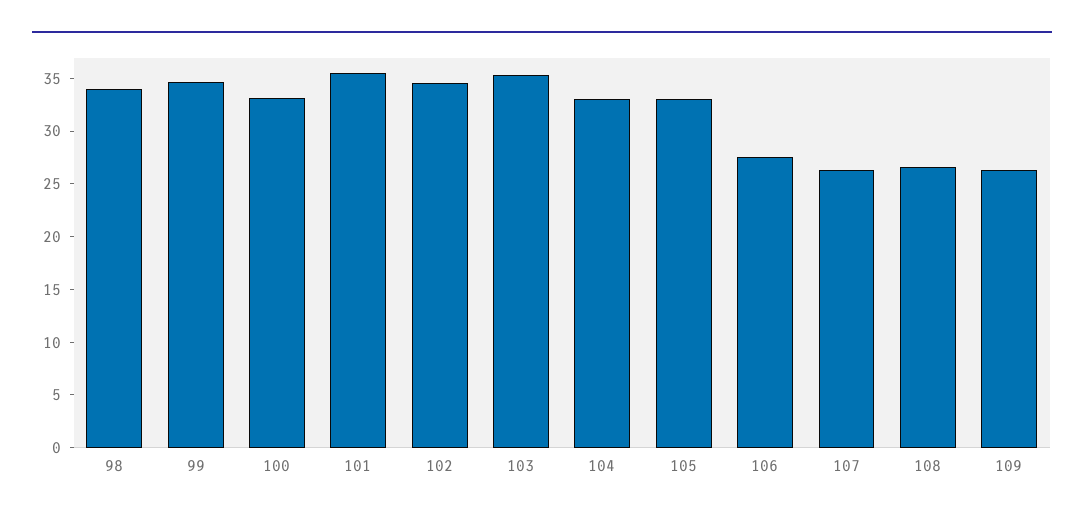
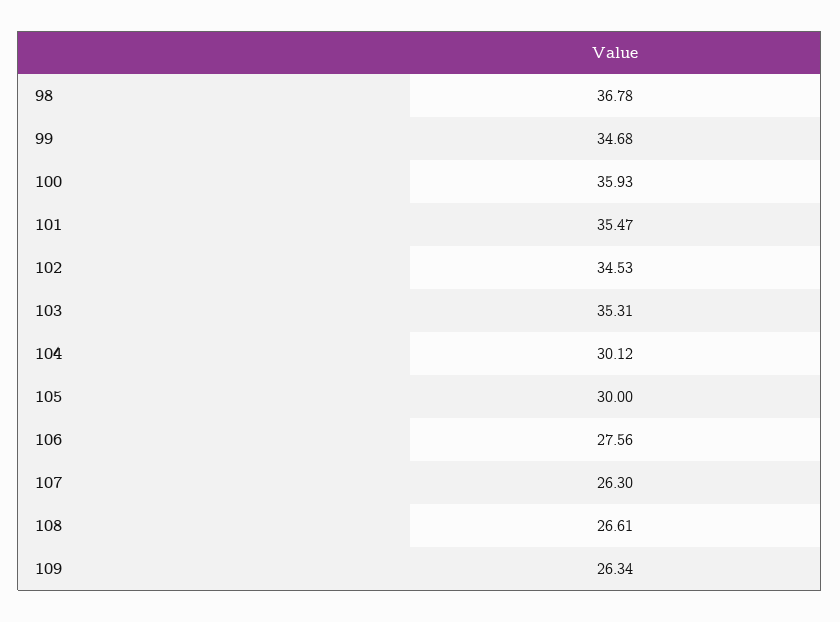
98: 34 -> 36.78
100: 33 -> 35.93
104: 33 -> 30.12
105: 33 -> 30

